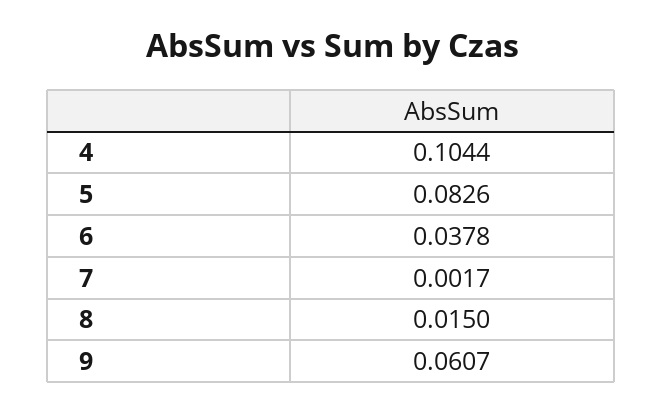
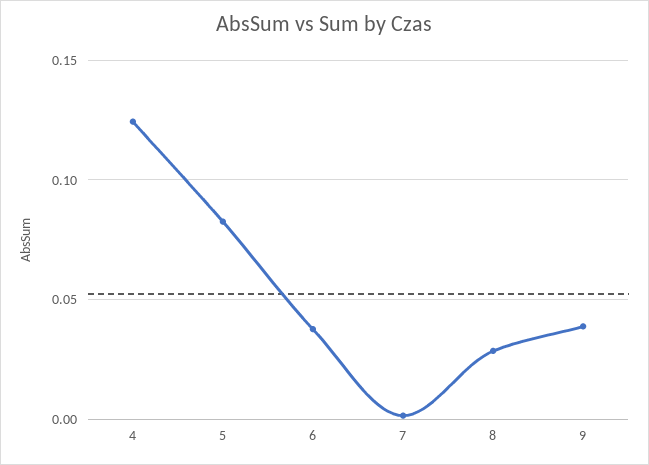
4: 0.1044 -> 0.125
8: 0.015 -> 0.03
9: 0.0607 -> 0.04

